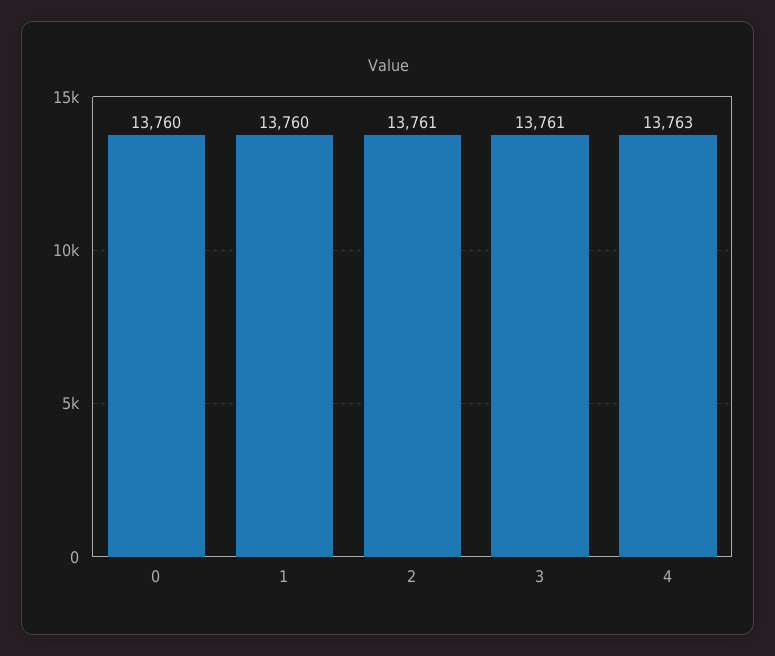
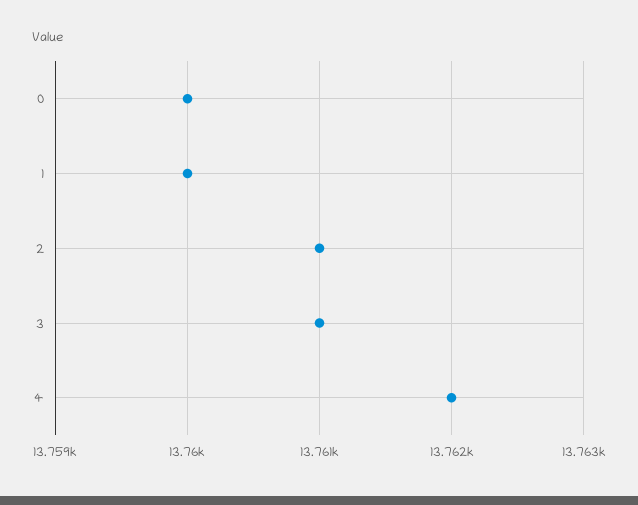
4: 13763 -> 13762

